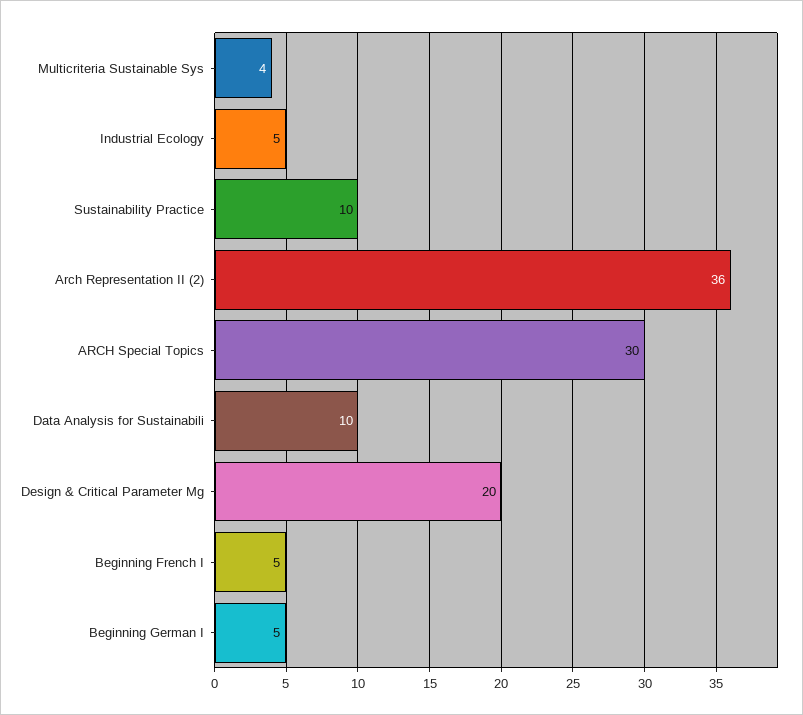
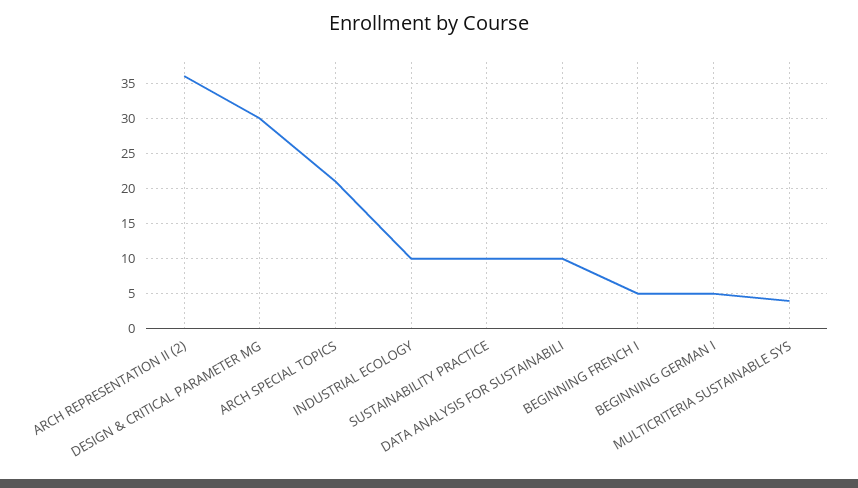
Industrial Ecology: 5 -> 10
ARCH Special Topics: 30 -> 21
Design & Critical Parameter Mg: 20 -> 30

